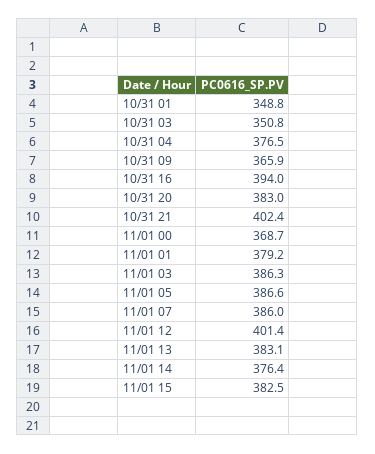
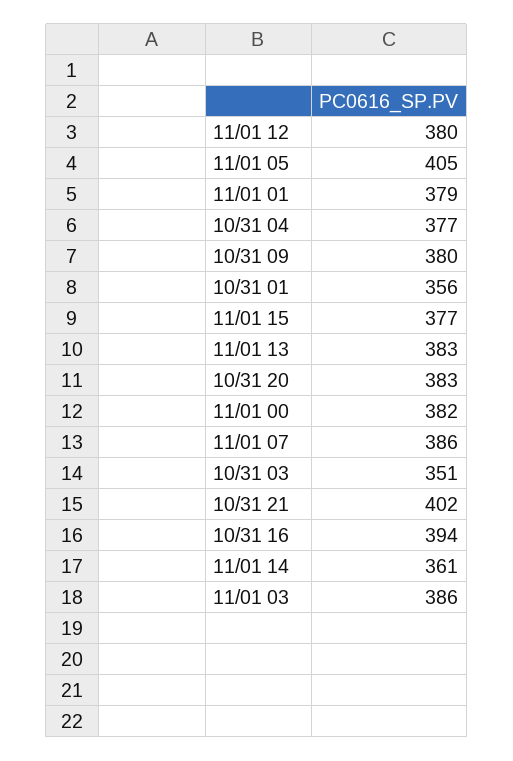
10/31 01: 348.8 -> 356
10/31 09: 365.9 -> 380
11/01 00: 368.7 -> 382
11/01 05: 386.6 -> 405
11/01 12: 401.4 -> 380
11/01 14: 376.4 -> 361
11/01 15: 382.5 -> 377

